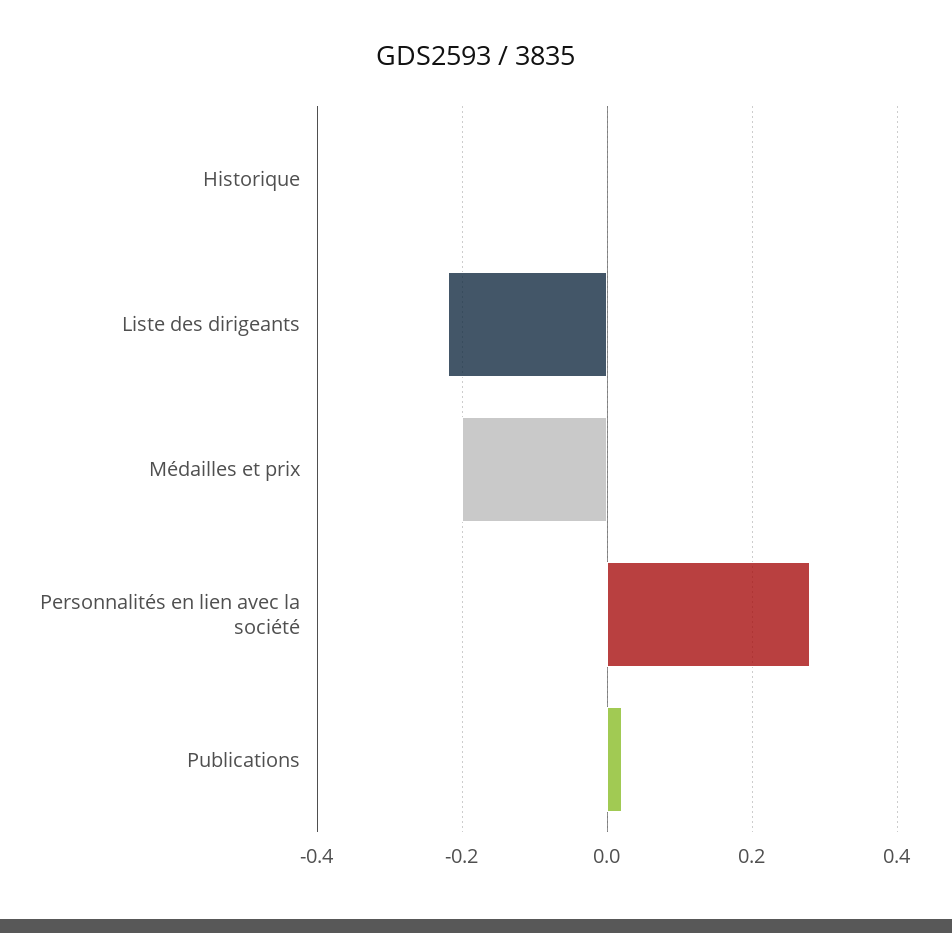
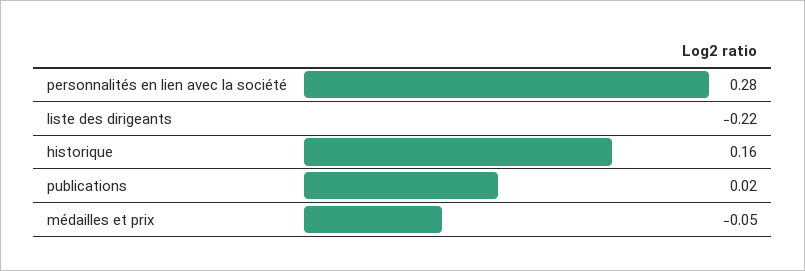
Historique: 0 -> 0.16
Médailles et prix: -0.2 -> -0.05

